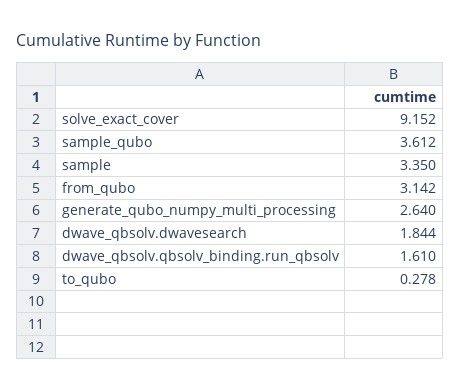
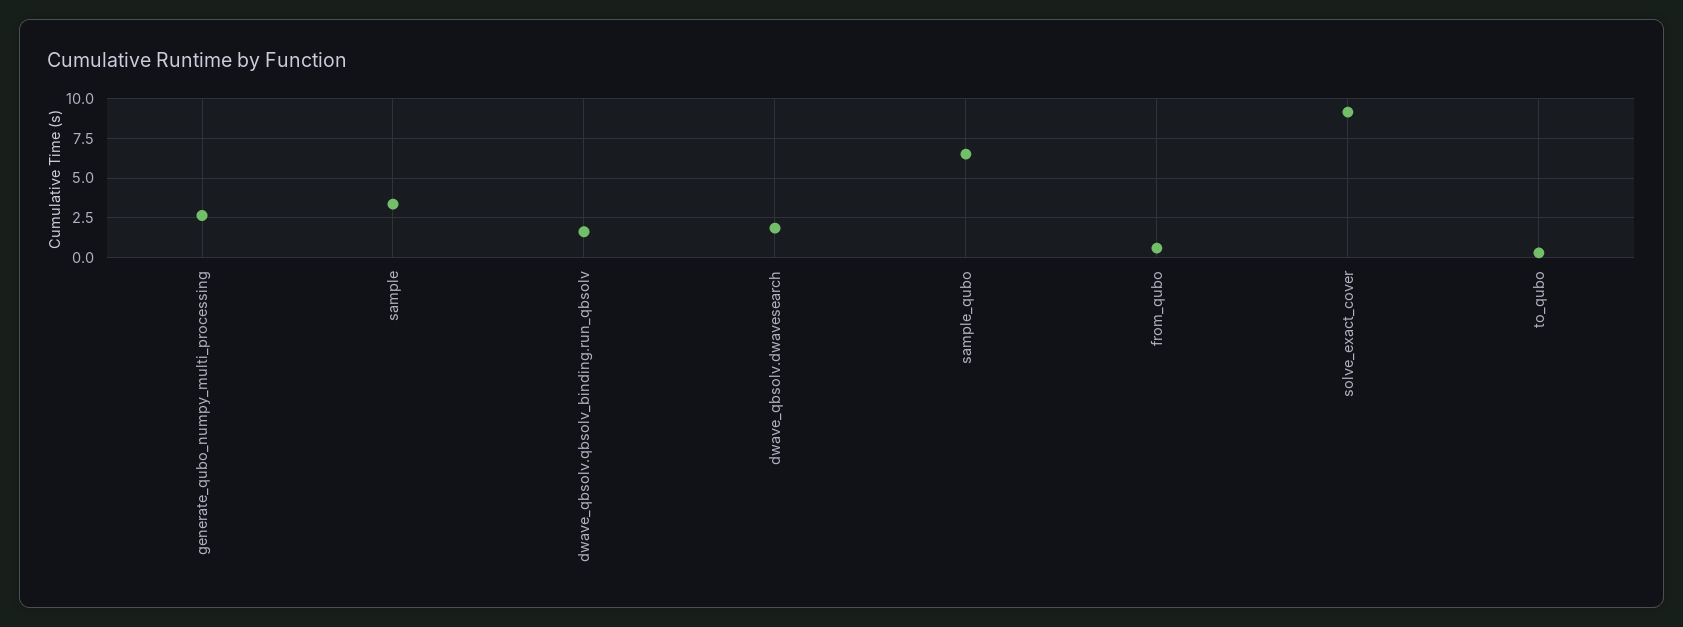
sample_qubo: 3.612 -> 6.5
from_qubo: 3.142 -> 0.5

